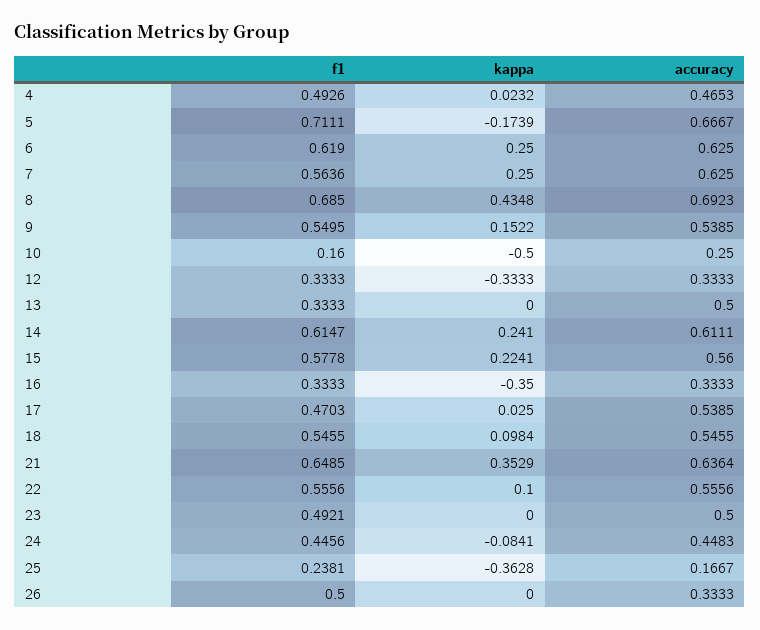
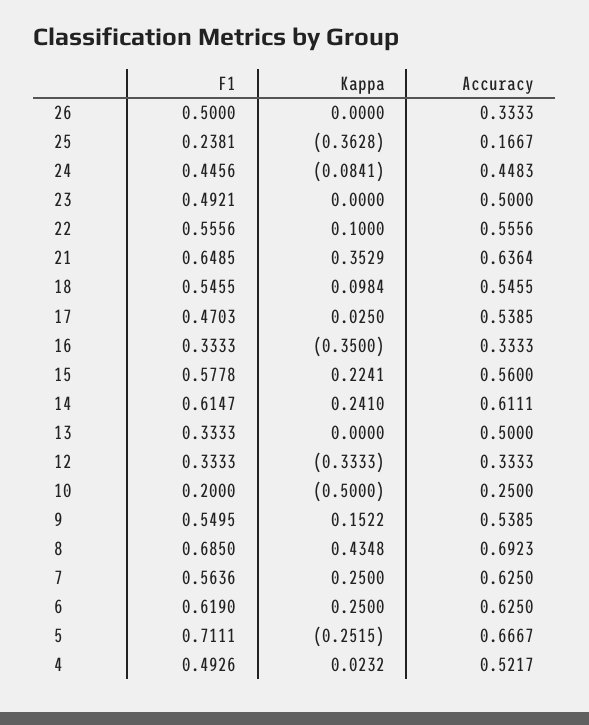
accuracy, 4: 0.4653 -> 0.5217
kappa, 5: -0.1739 -> -0.2515
f1, 10: 0.16 -> 0.2

